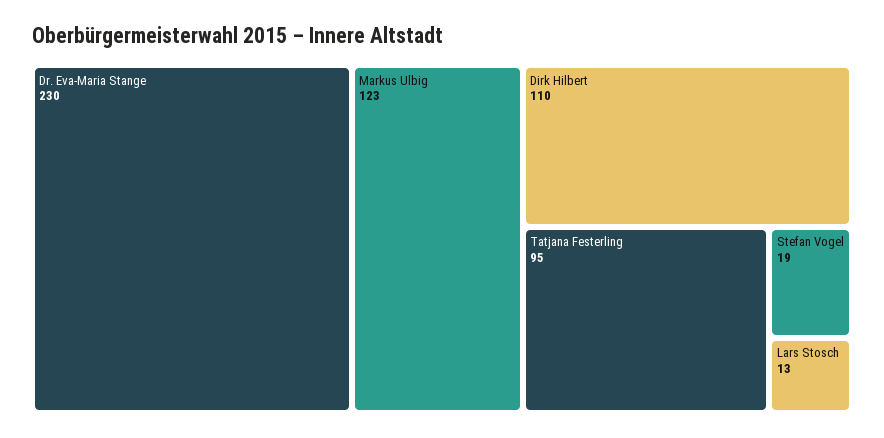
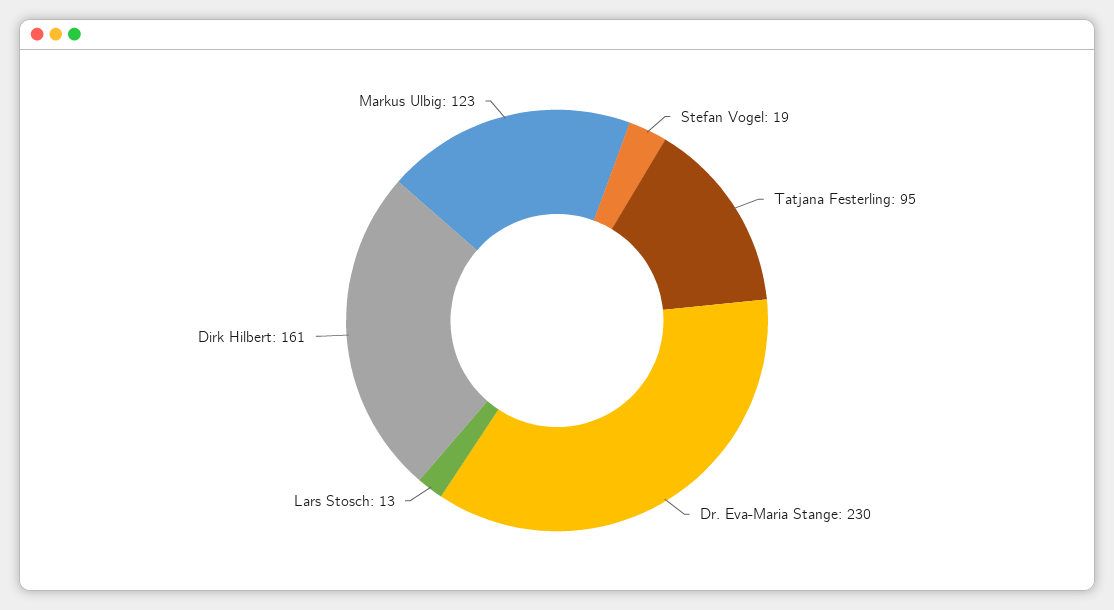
Dirk Hilbert: 110 -> 161

